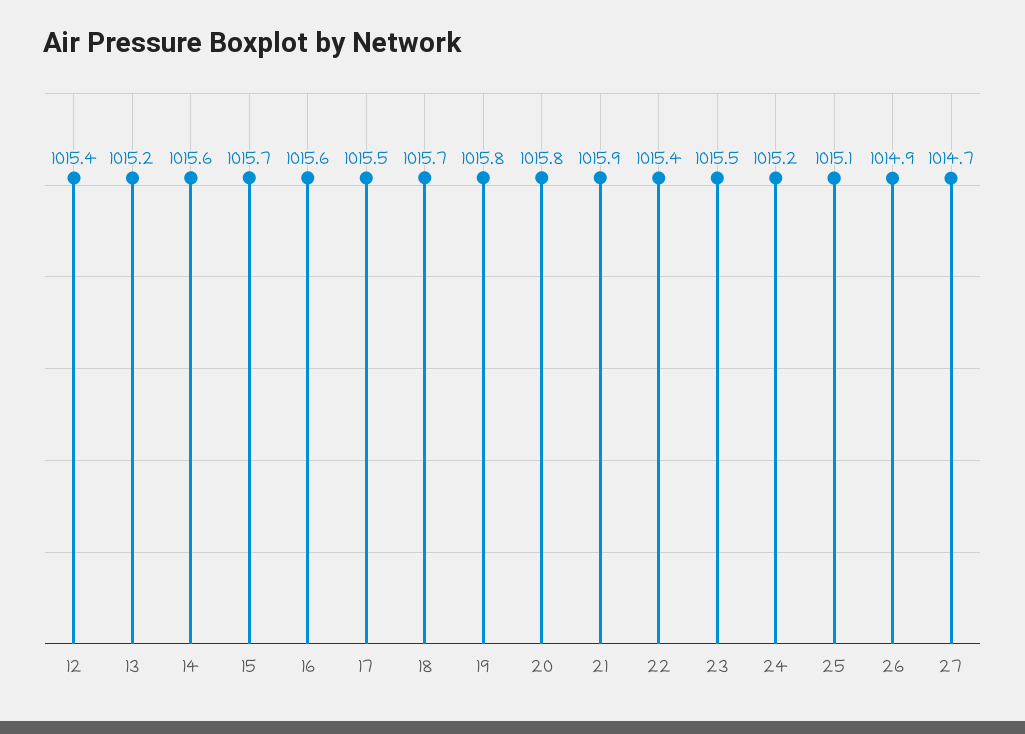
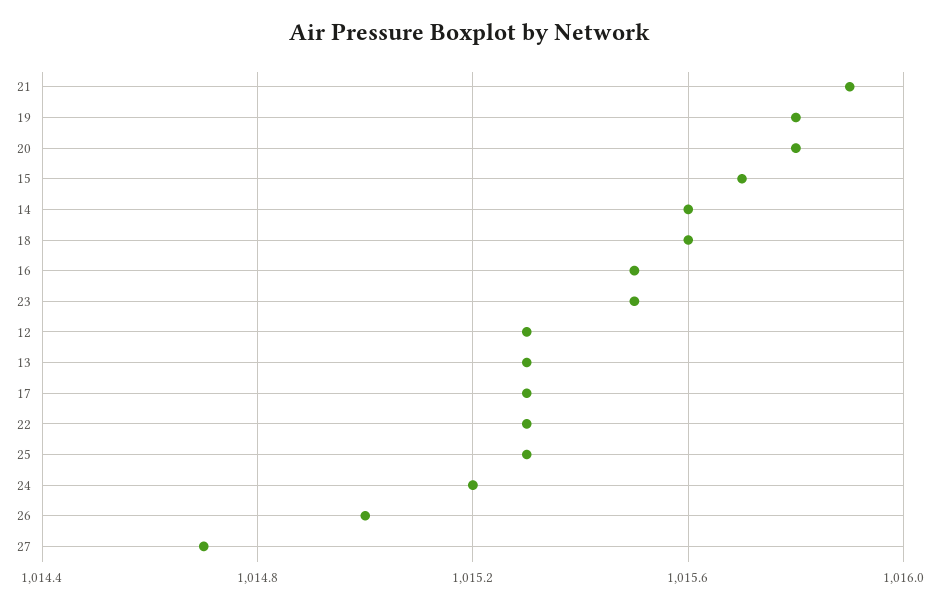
12: 1015.4 -> 1015.3
13: 1015.2 -> 1015.3
16: 1015.6 -> 1015.5
17: 1015.5 -> 1015.3
18: 1015.7 -> 1015.6
22: 1015.4 -> 1015.3
25: 1015.1 -> 1015.3
26: 1014.9 -> 1015

